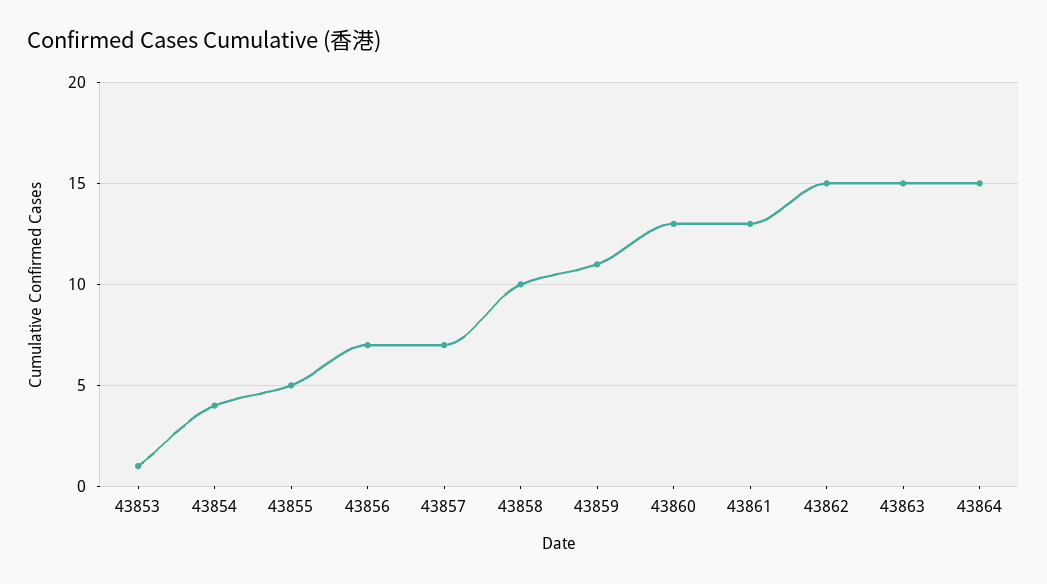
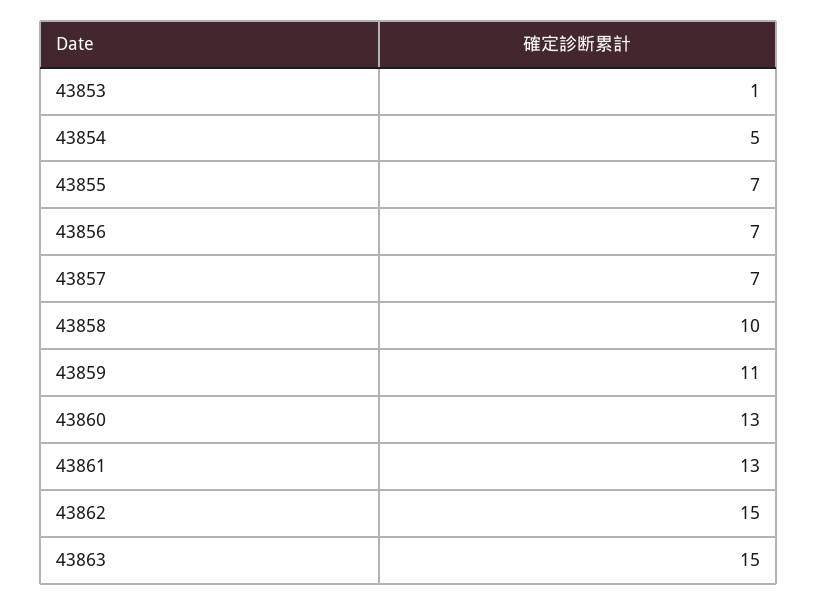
43854: 4 -> 5
43855: 5 -> 7
43864: 15 -> none

